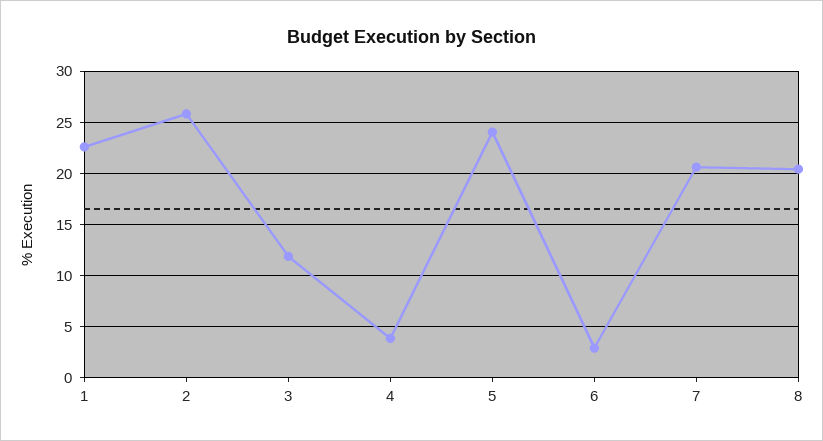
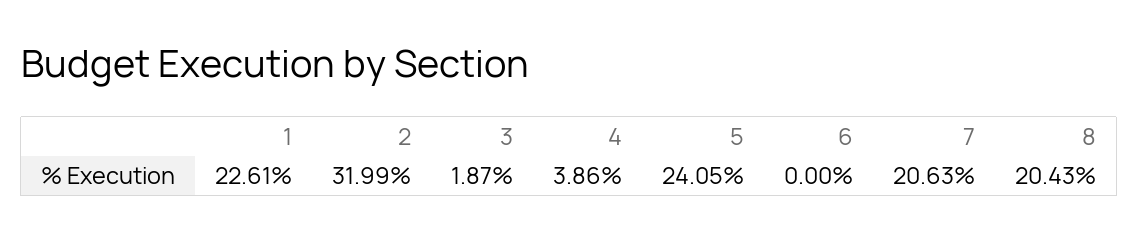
2: 26 -> 31.99
3: 12 -> 1.87
6: 3 -> 0

